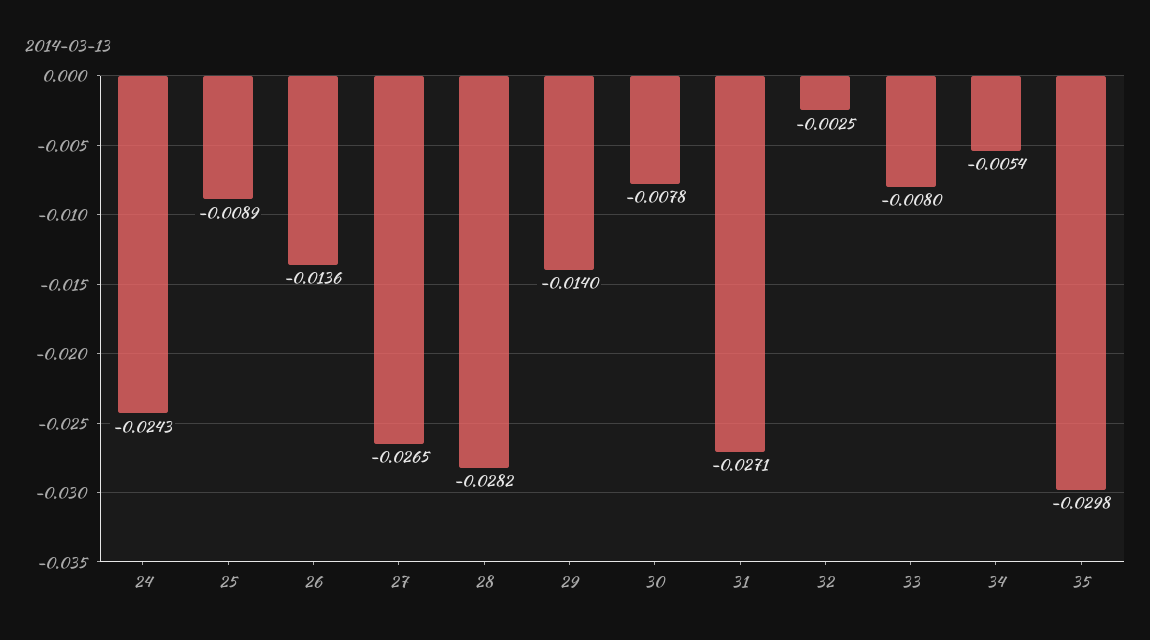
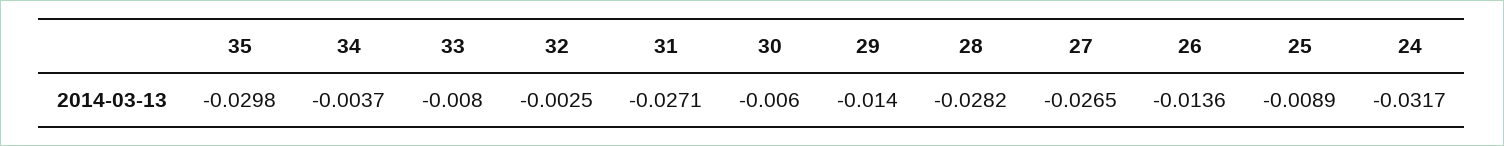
24: -0.0243 -> -0.0317
30: -0.0078 -> -0.006
34: -0.0054 -> -0.0037

